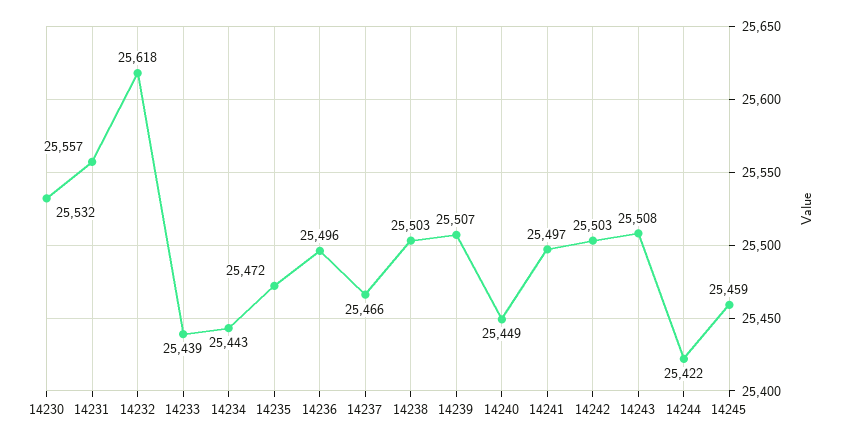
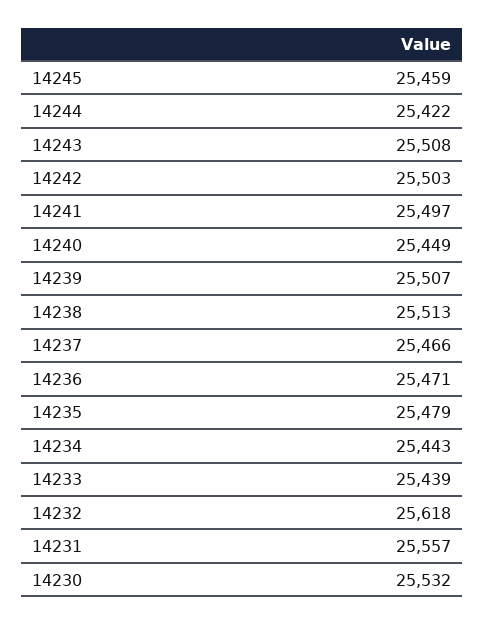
14235: 25472 -> 25479
14236: 25496 -> 25471
14238: 25503 -> 25513

